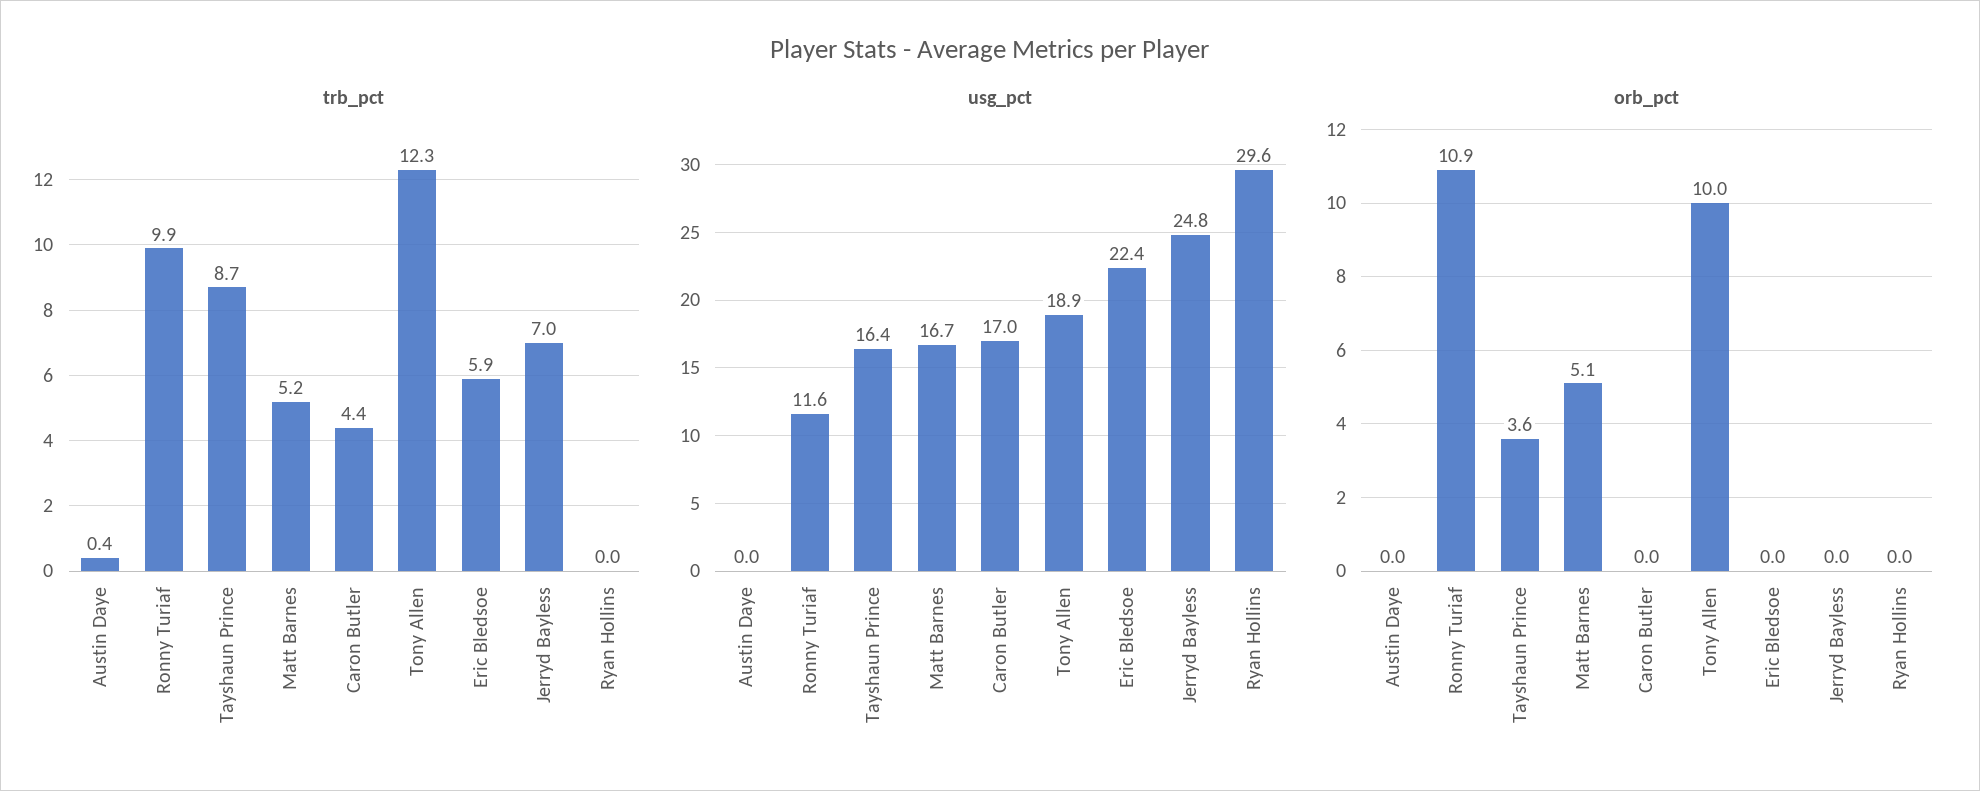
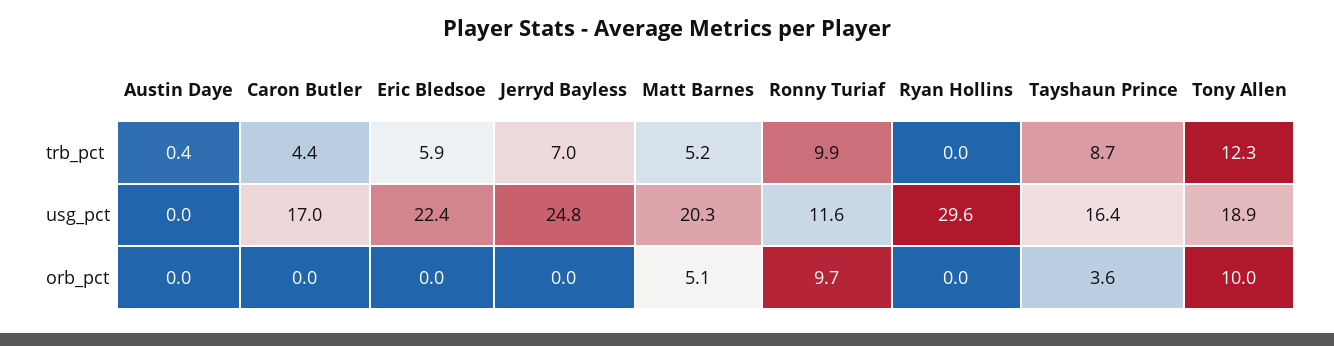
usg_pct, Matt Barnes: 16.7 -> 20.3
orb_pct, Ronny Turiaf: 10.9 -> 9.7

